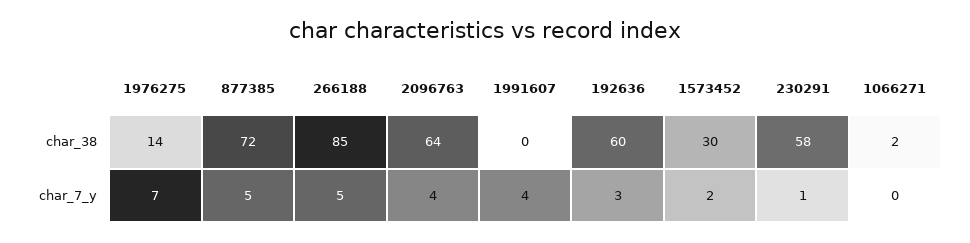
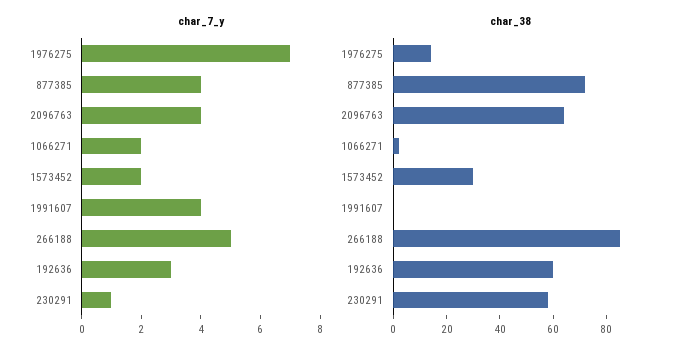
char_7_y, 877385: 5 -> 4
char_7_y, 1066271: 0 -> 2

